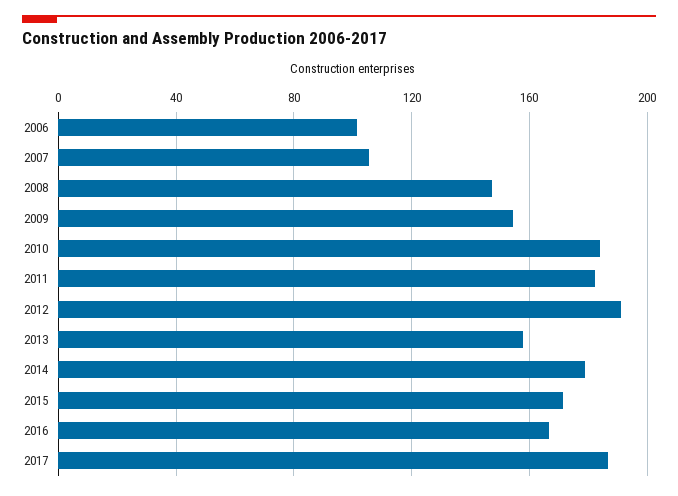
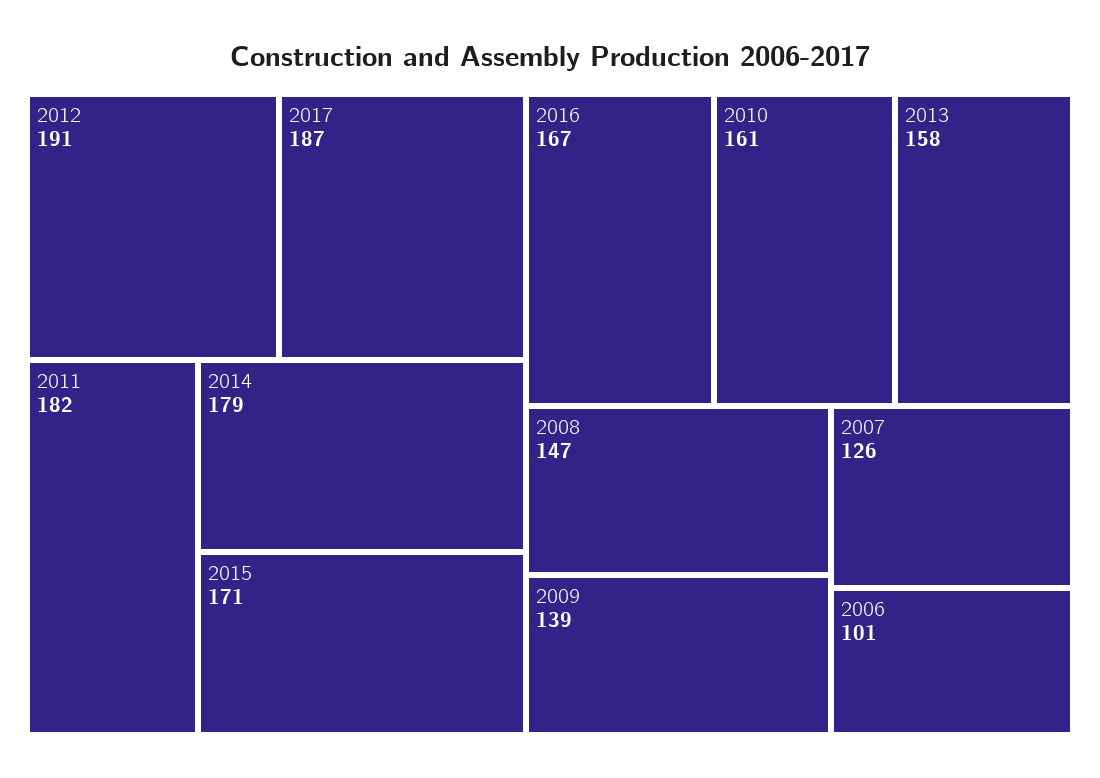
2007: 105 -> 126
2009: 155 -> 139
2010: 185 -> 161

